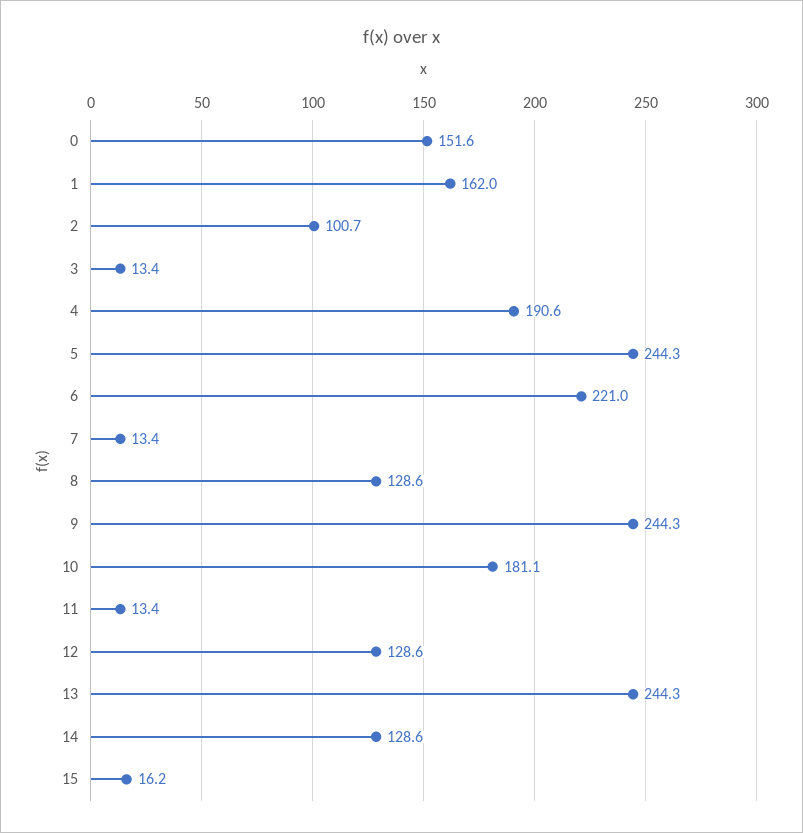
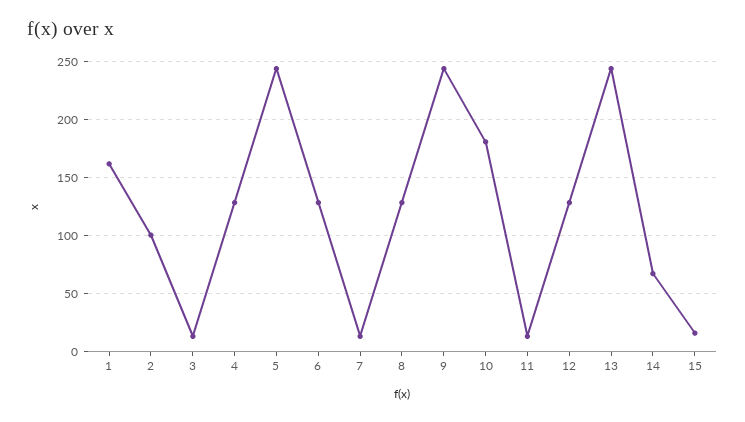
0: 151.6 -> none
4: 190.6 -> 130
6: 221 -> 130
14: 128.6 -> 70

